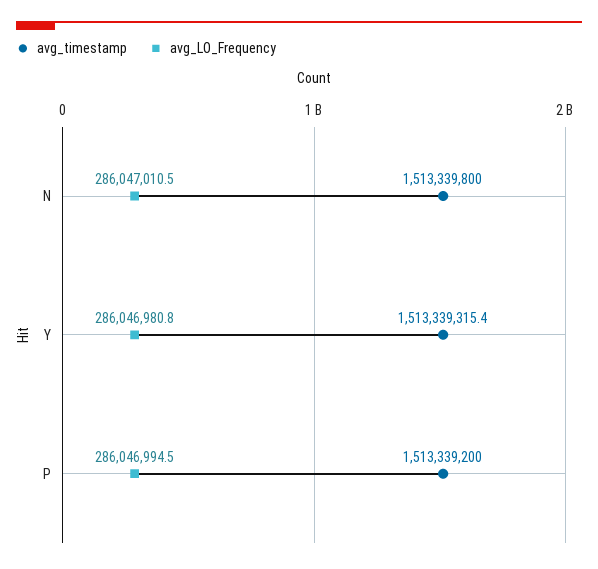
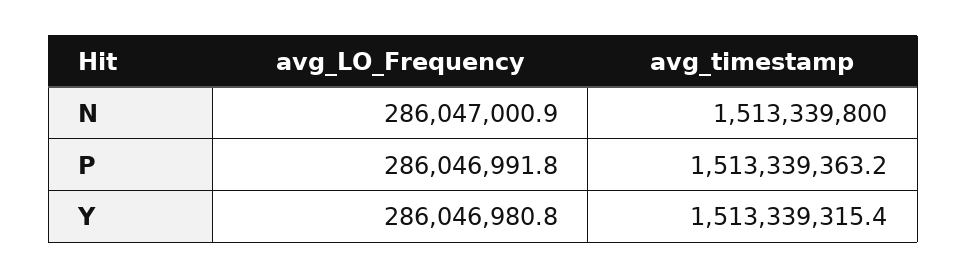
avg_LO_Frequency, N: 286047010.5 -> 286047000.9
avg_timestamp, P: 1513339200 -> 1513339363.2
avg_LO_Frequency, P: 286046994.5 -> 286046991.8

